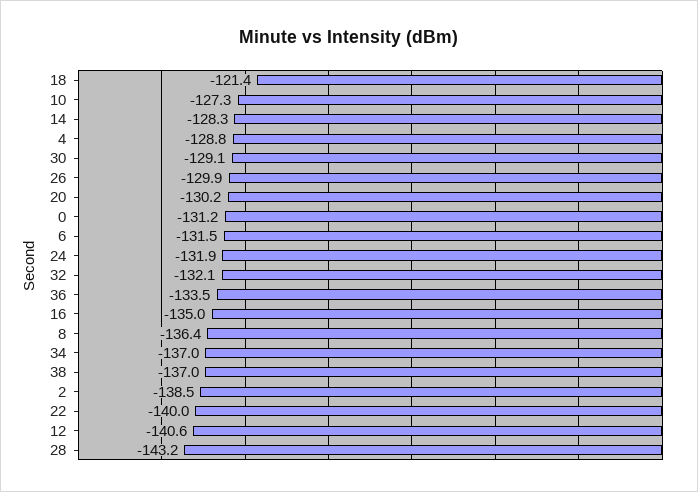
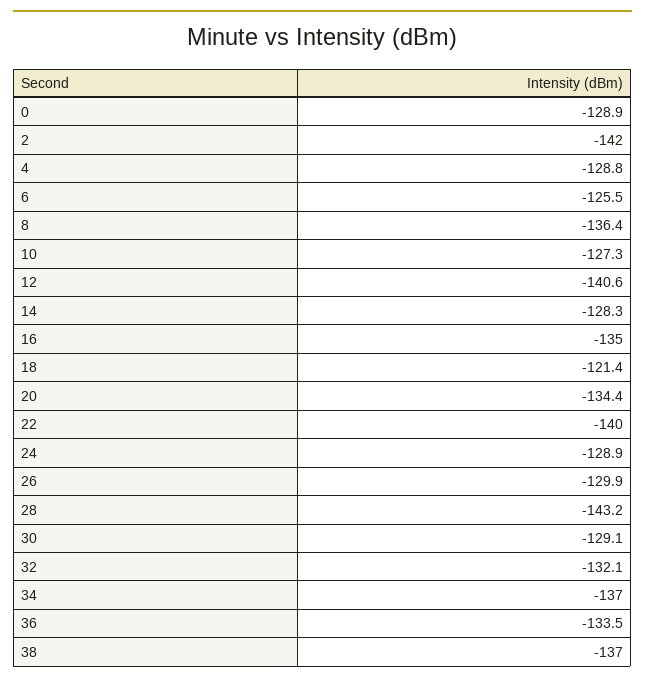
20: -130.2 -> -134.4
0: -131.2 -> -128.9
6: -131.5 -> -125.5
24: -131.9 -> -128.9
2: -138.5 -> -142

